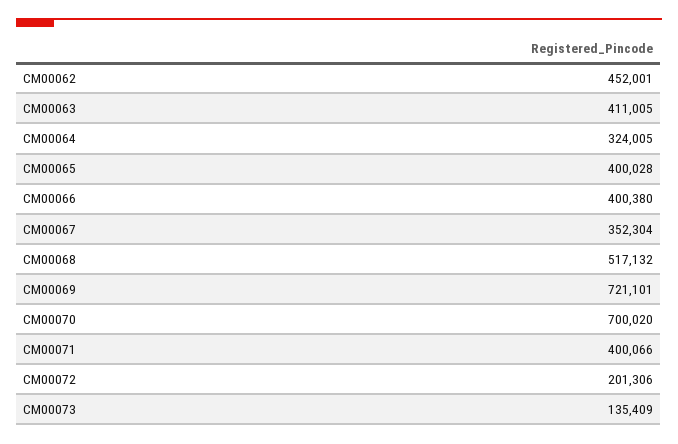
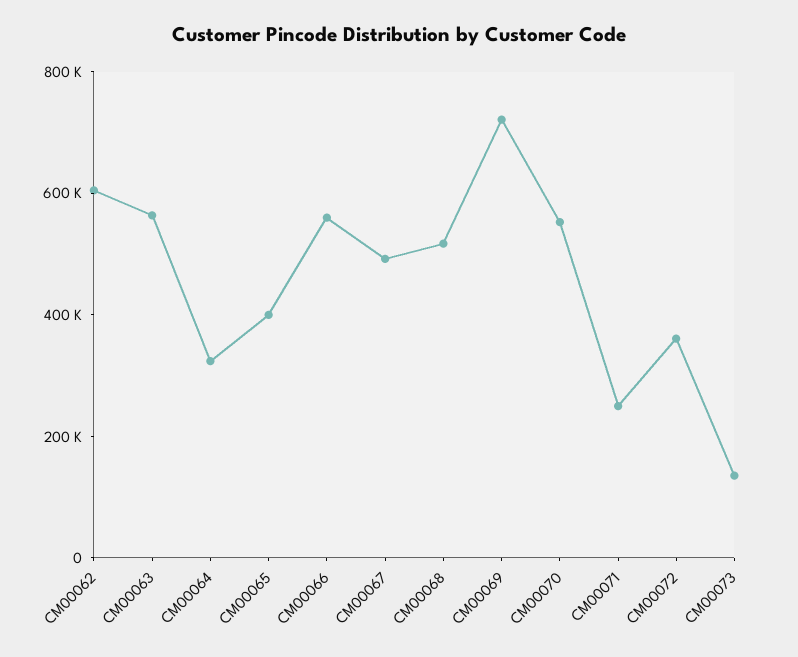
CM00062: 452001 -> 600000
CM00063: 411005 -> 550000
CM00066: 400380 -> 550000
CM00067: 352304 -> 500000
CM00070: 700020 -> 550000
CM00071: 400066 -> 250000
CM00072: 201306 -> 350000

